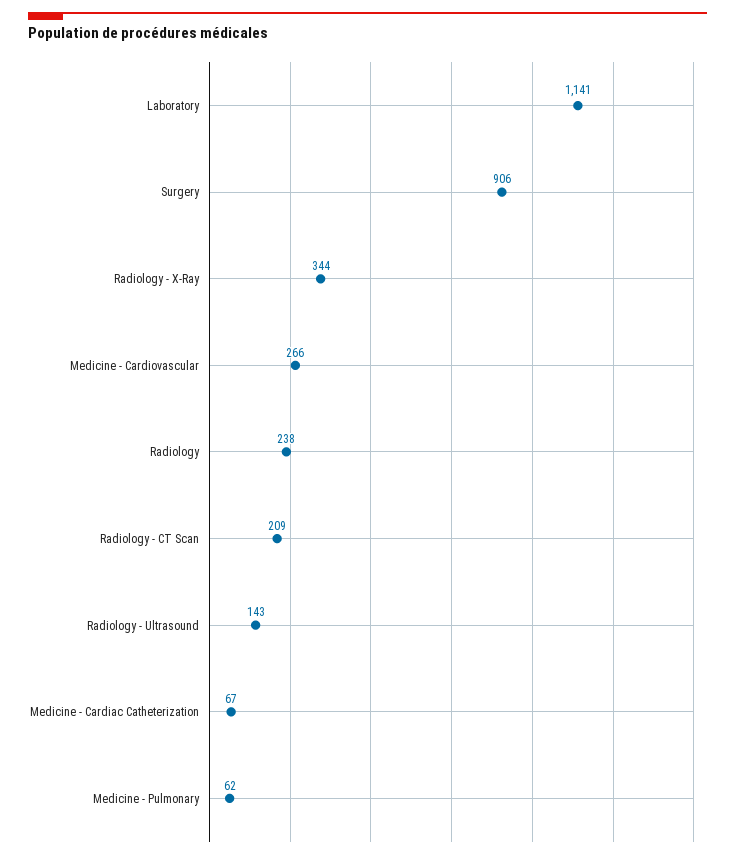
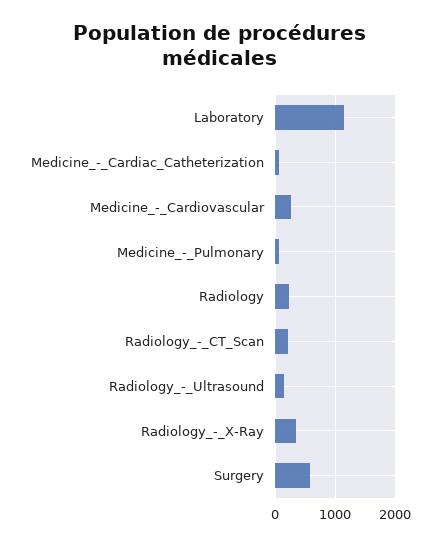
Surgery: 906 -> 600

